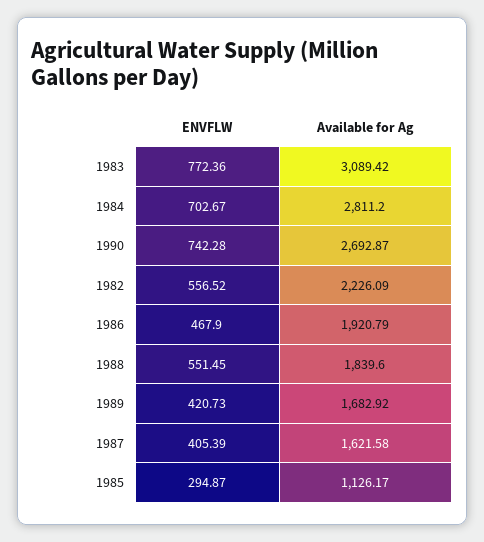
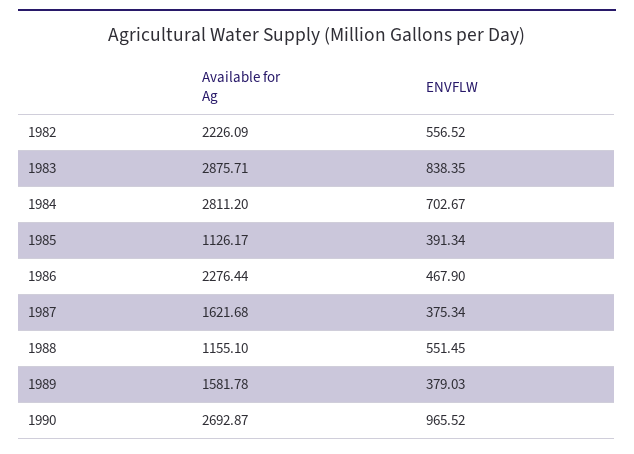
ENVFLW, 1983: 772.36 -> 838.35
Available for Ag, 1983: 3089.42 -> 2875.71
ENVFLW, 1990: 742.28 -> 965.52
Available for Ag, 1986: 1920.79 -> 2276.44
Available for Ag, 1988: 1839.6 -> 1155.1
ENVFLW, 1989: 420.73 -> 379.03
Available for Ag, 1989: 1682.92 -> 1581.78
ENVFLW, 1987: 405.39 -> 375.34
Available for Ag, 1987: 1621.58 -> 1621.68
ENVFLW, 1985: 294.87 -> 391.34

